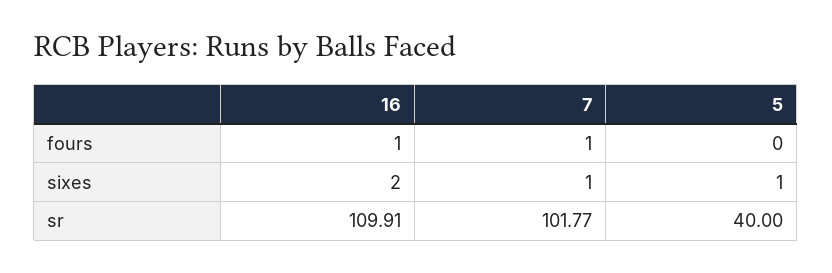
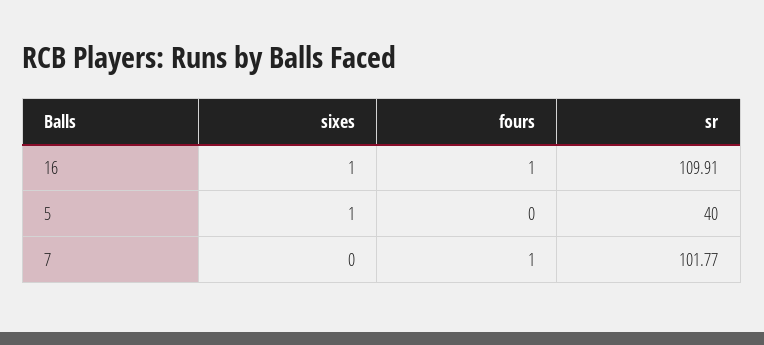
16, sixes: 2 -> 1
7, sixes: 1 -> 0

